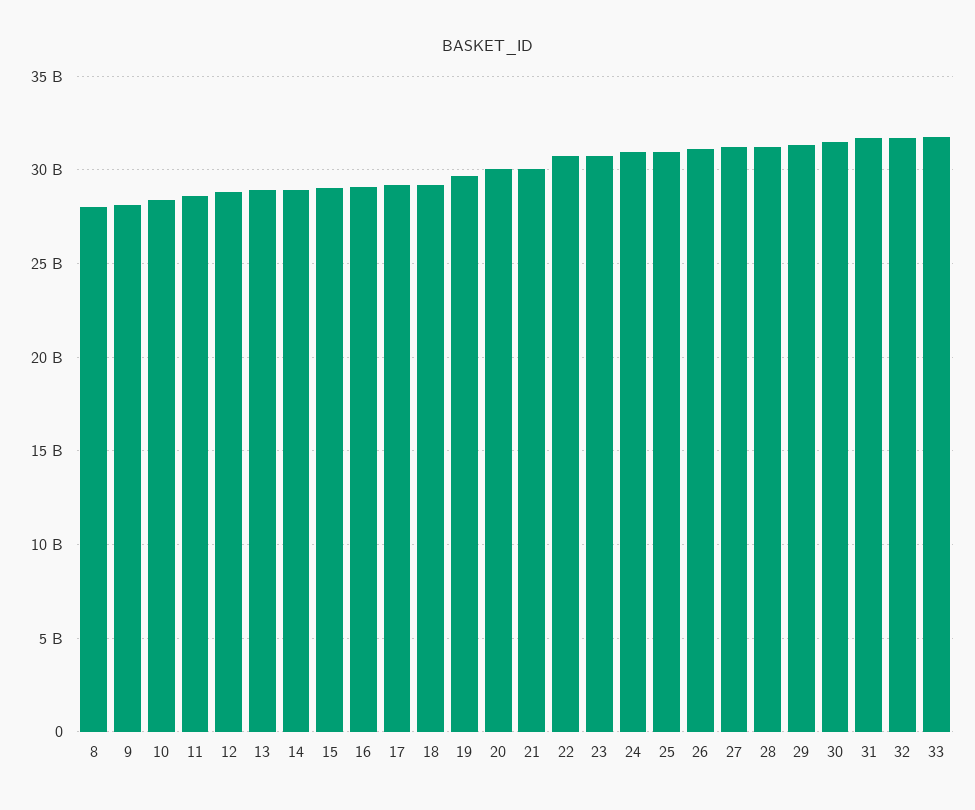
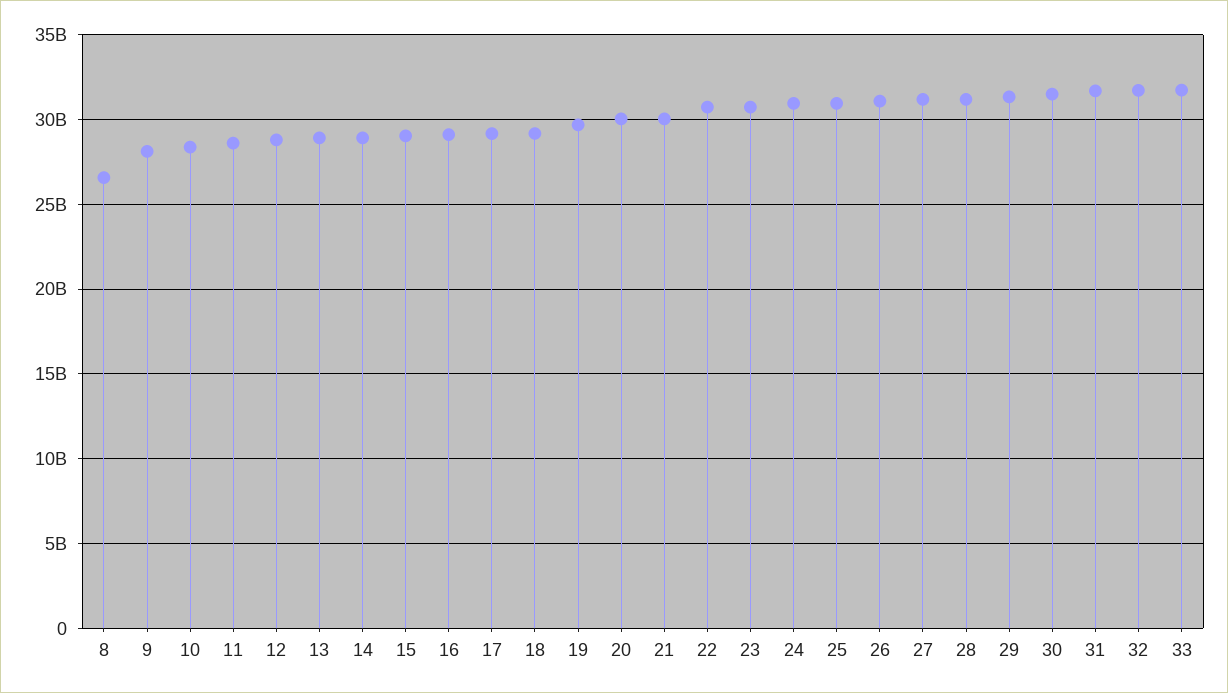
8: 28000000000 -> 26500000000

